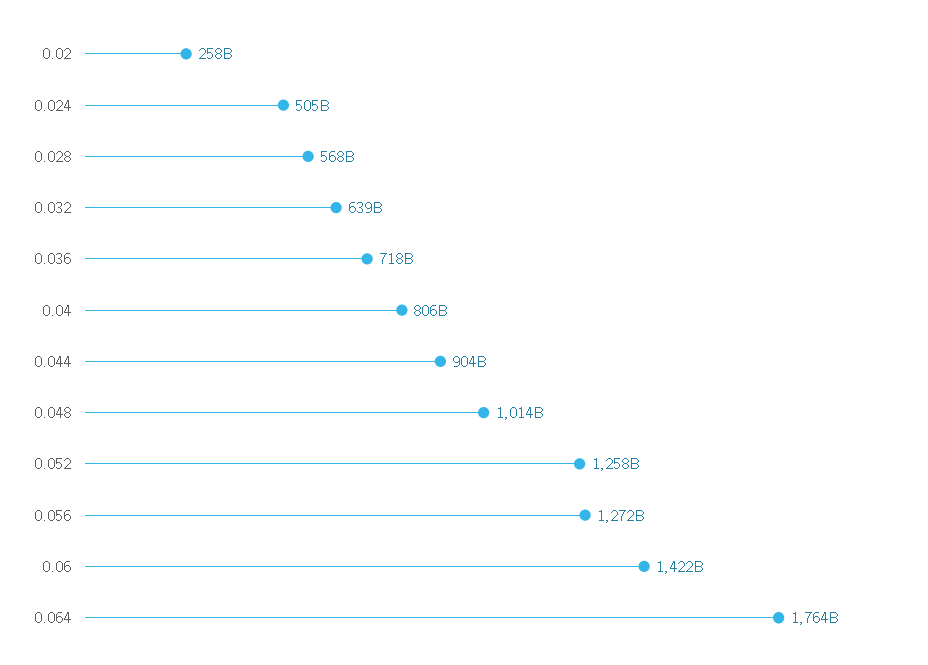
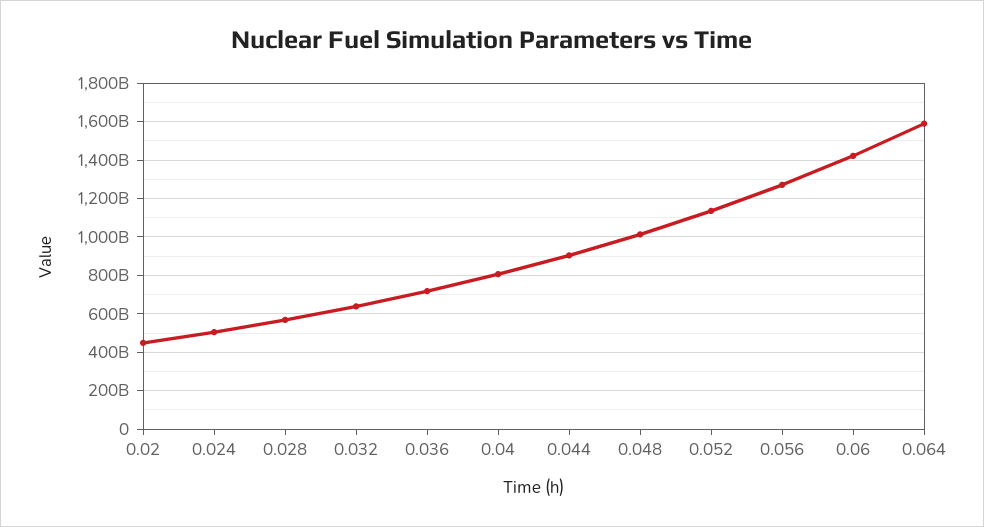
0.02: 258000000000 -> 450000000000
0.052: 1258000000000 -> 1150000000000
0.064: 1764000000000 -> 1600000000000

